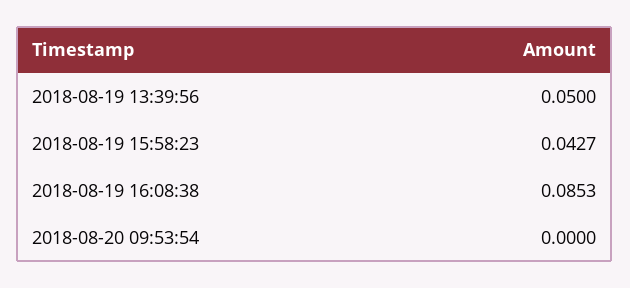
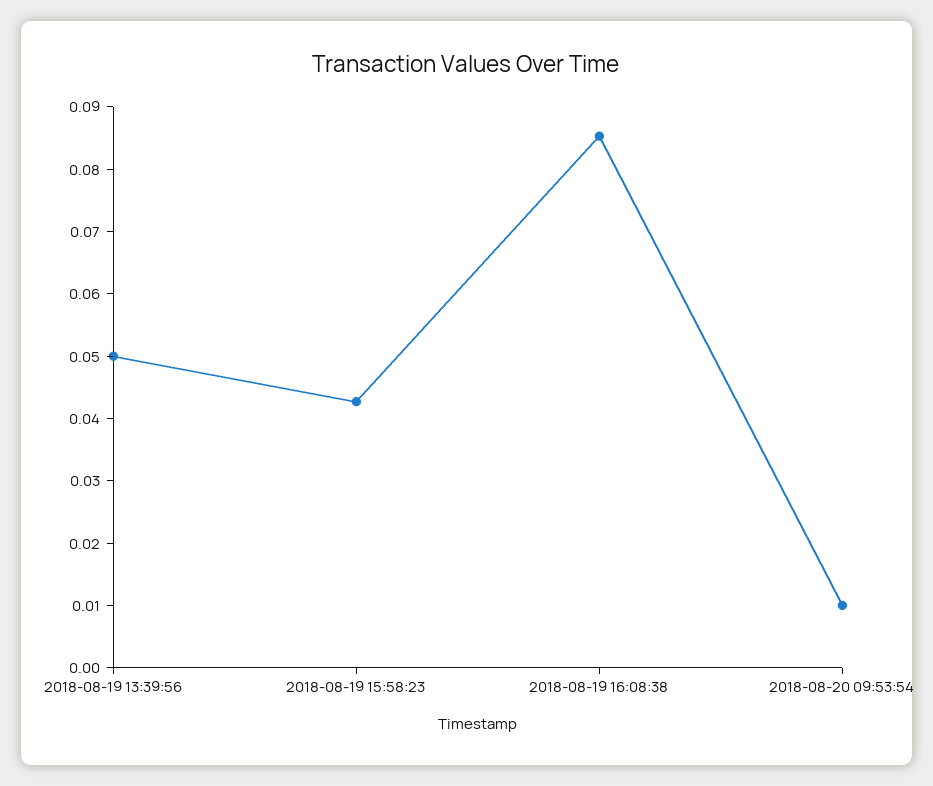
2018-08-20 09:53:54: 0 -> 0.01

